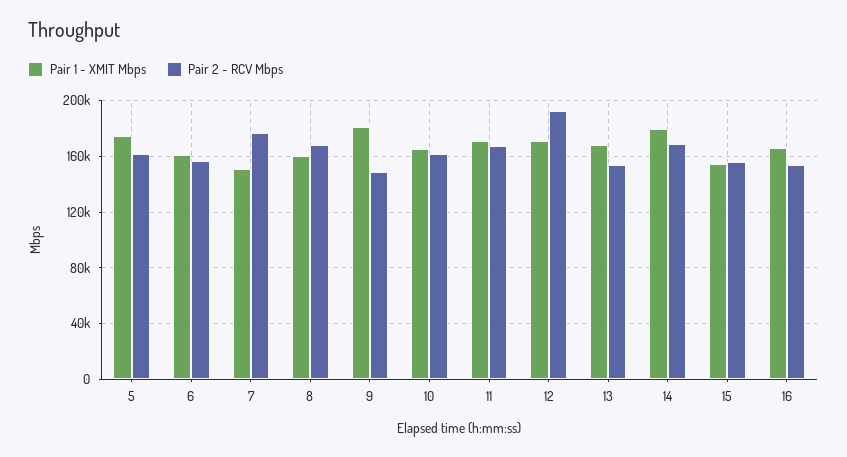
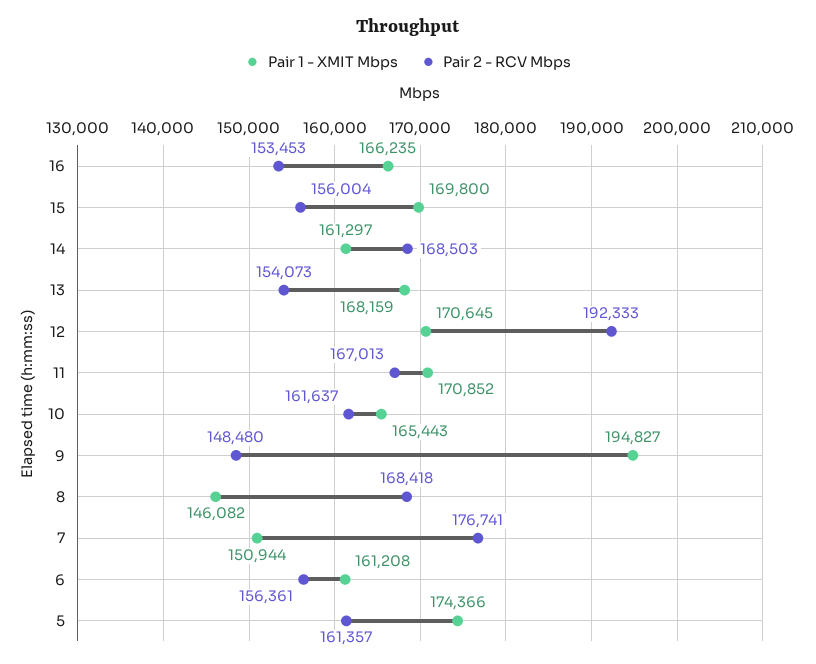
Pair 1 - XMIT Mbps, 8: 160000 -> 146082
Pair 1 - XMIT Mbps, 9: 180000 -> 194827
Pair 1 - XMIT Mbps, 14: 180000 -> 161297
Pair 1 - XMIT Mbps, 15: 155000 -> 169800

